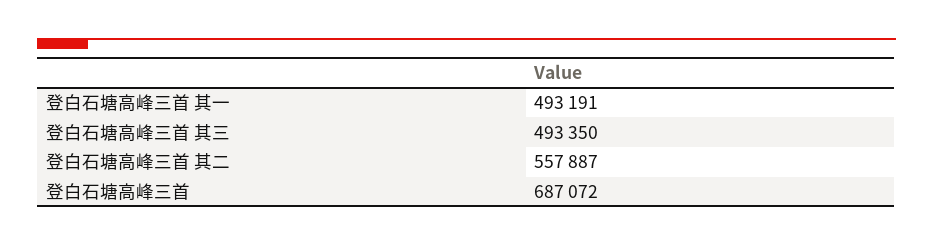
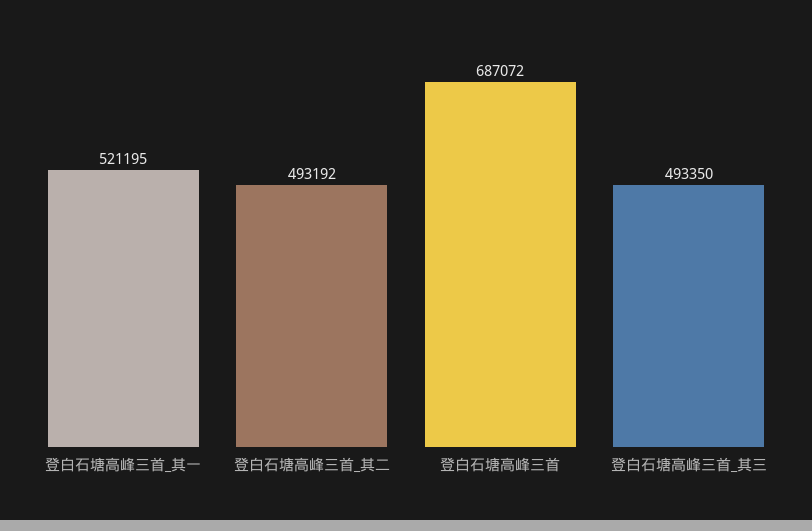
登白石塘高峰三首 其一: 493191 -> 521195
登白石塘高峰三首 其二: 557887 -> 493192

